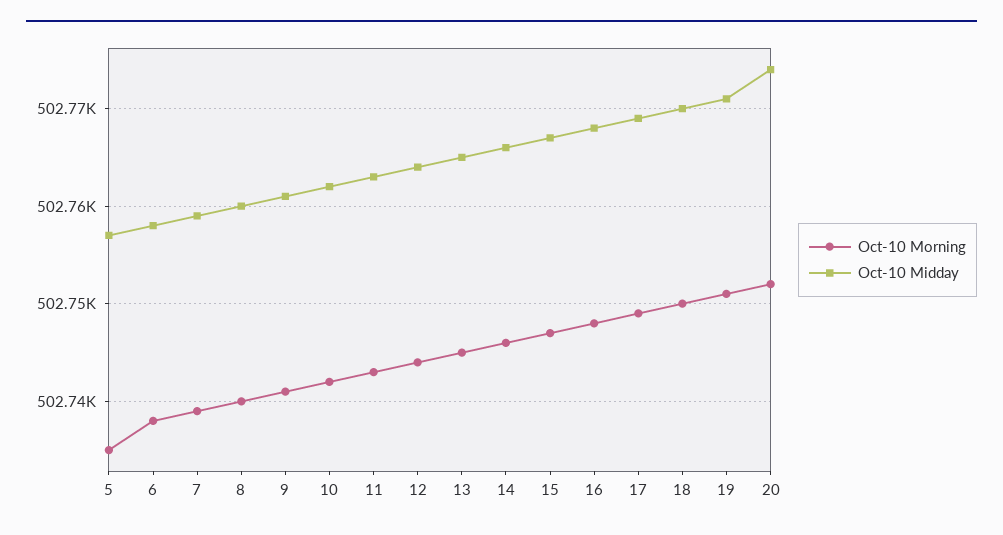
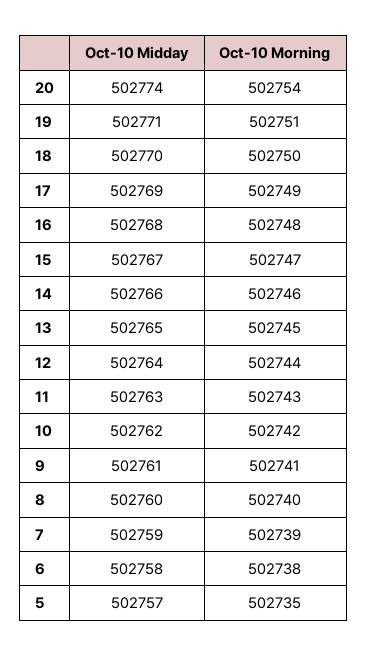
Oct-10 Morning, 20: 502752 -> 502754

